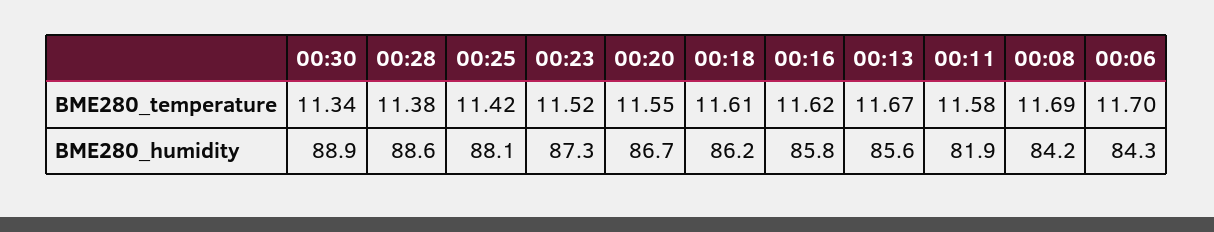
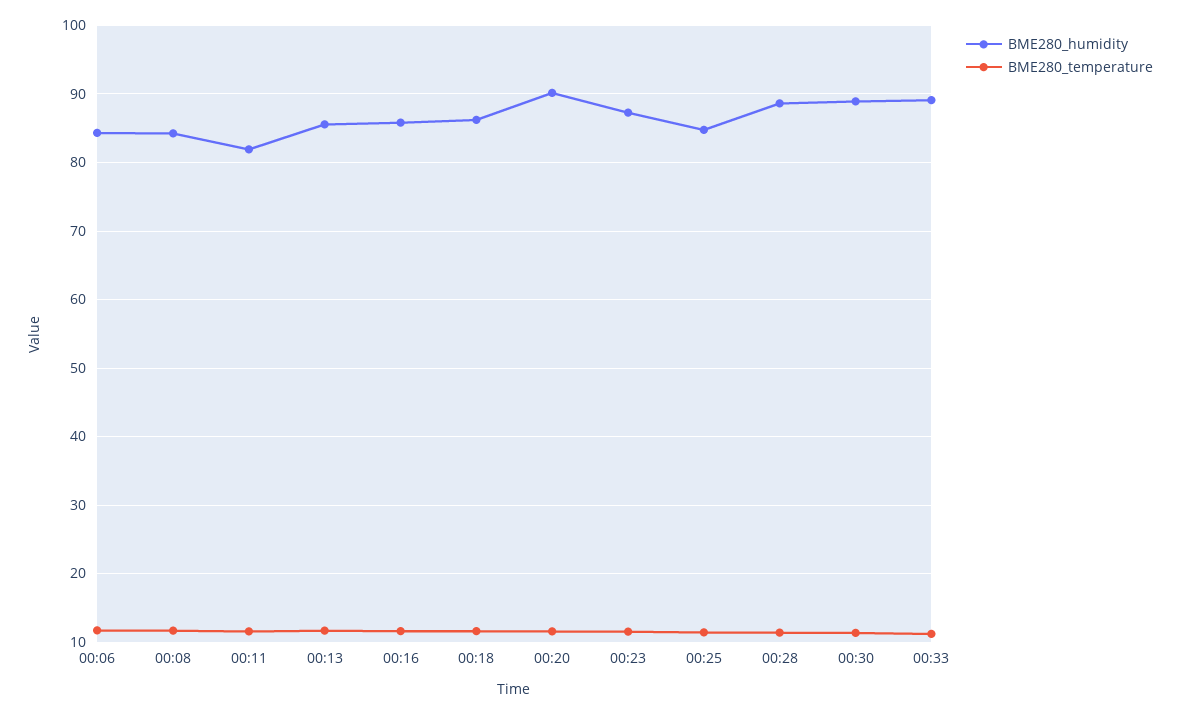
BME280_humidity, 00:25: 88.1 -> 85
BME280_humidity, 00:20: 86.7 -> 90
BME280_humidity, 00:33: none -> 89
BME280_temperature, 00:33: none -> 11

